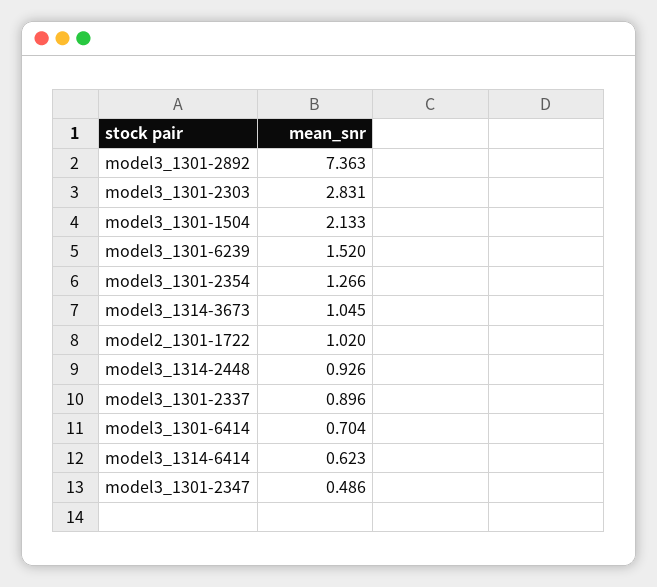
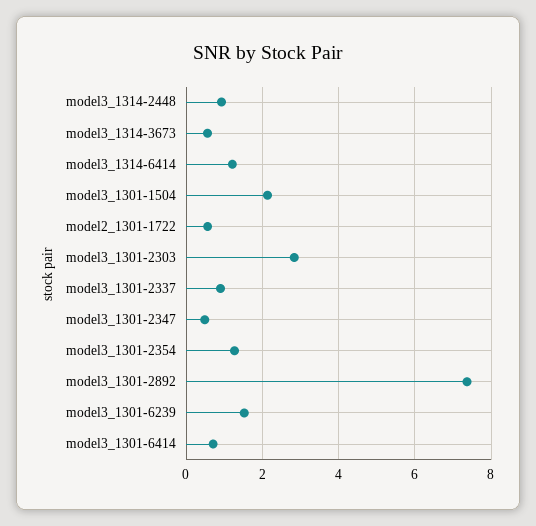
model3_1314-3673: 1.045 -> 0.6
model2_1301-1722: 1.02 -> 0.6
model3_1314-6414: 0.623 -> 1.2

